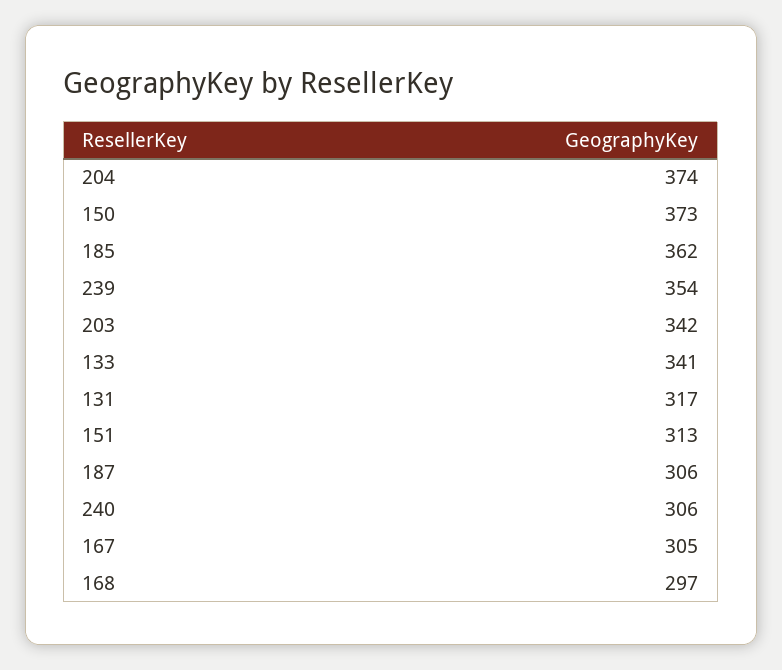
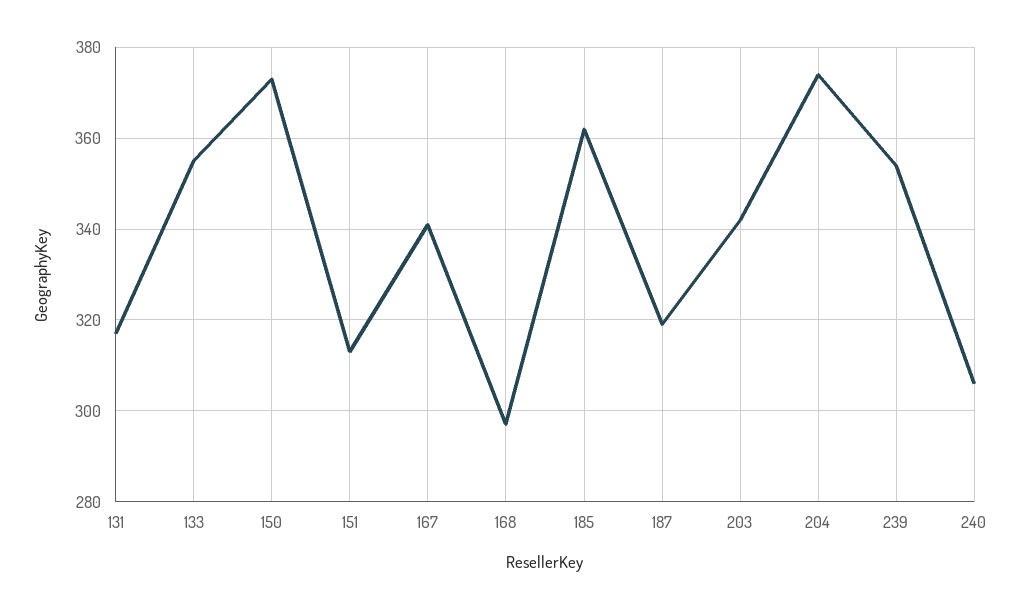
133: 341 -> 355
187: 306 -> 320
167: 305 -> 340

